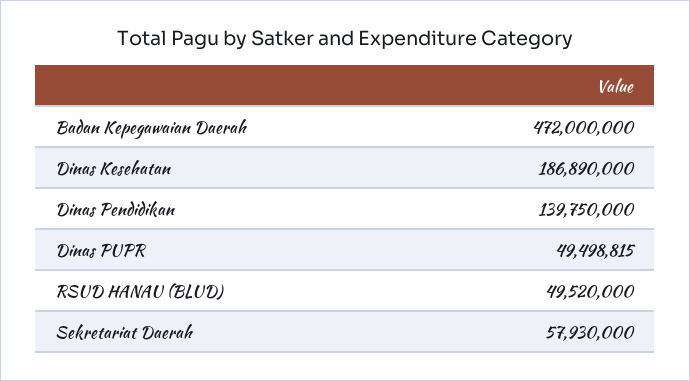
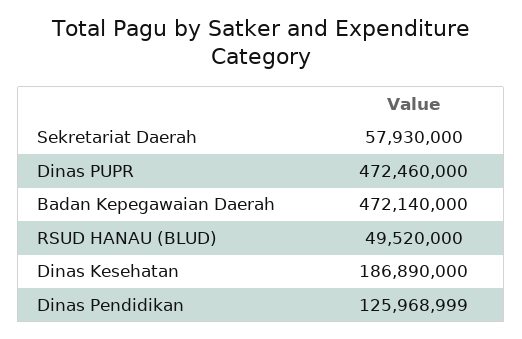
Badan Kepegawaian Daerah: 472000000 -> 472140000
Dinas Pendidikan: 139750000 -> 125968999
Dinas PUPR: 49498815 -> 472460000

